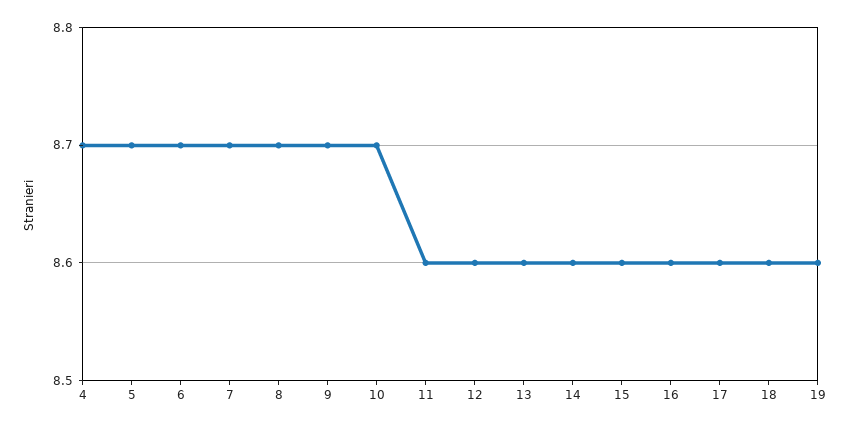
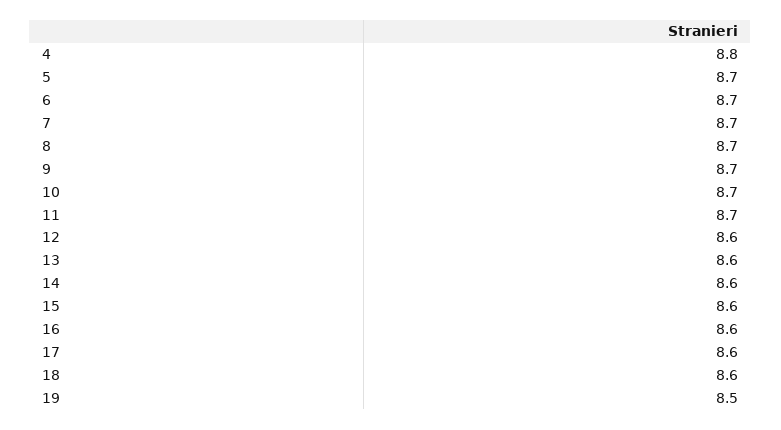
4: 8.7 -> 8.8
11: 8.6 -> 8.7
19: 8.6 -> 8.5

